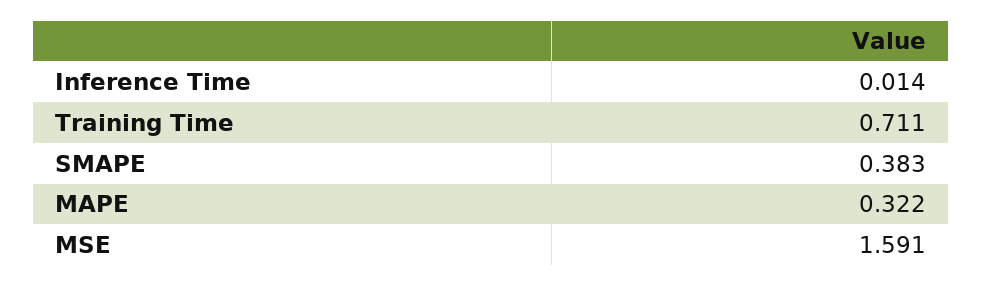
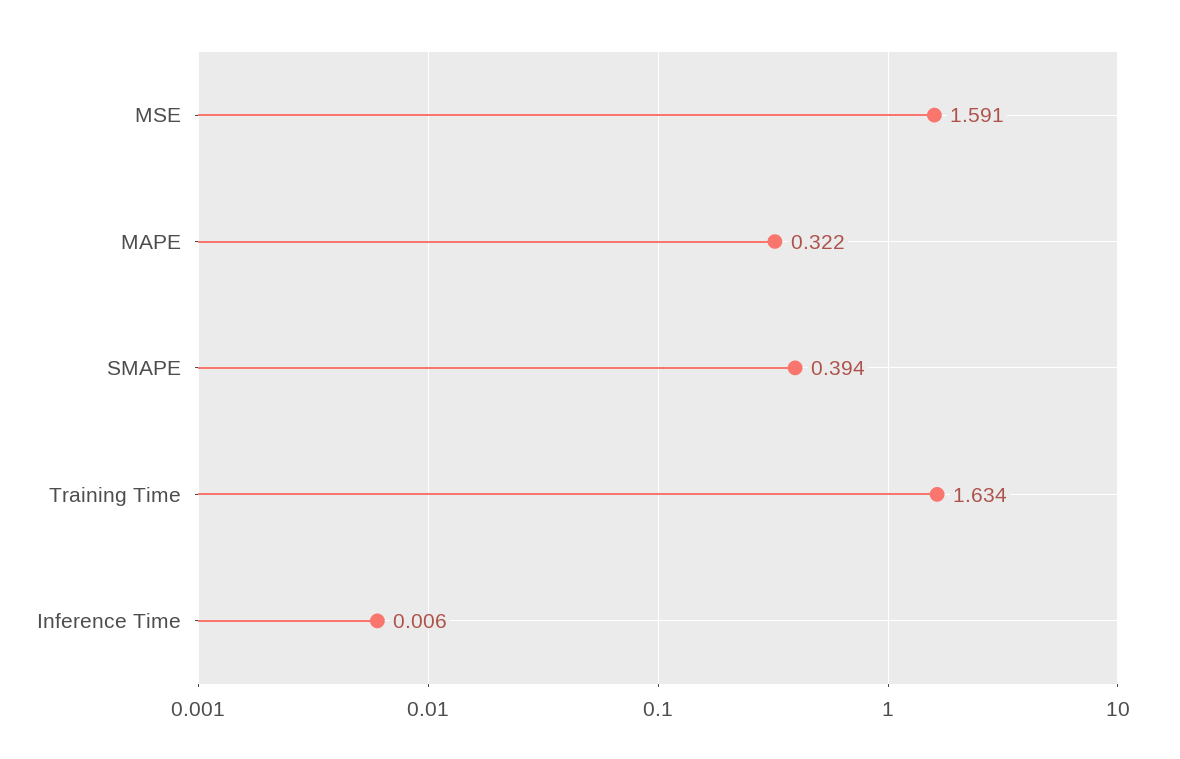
Inference Time: 0.014 -> 0.006
Training Time: 0.711 -> 1.634
SMAPE: 0.383 -> 0.394

